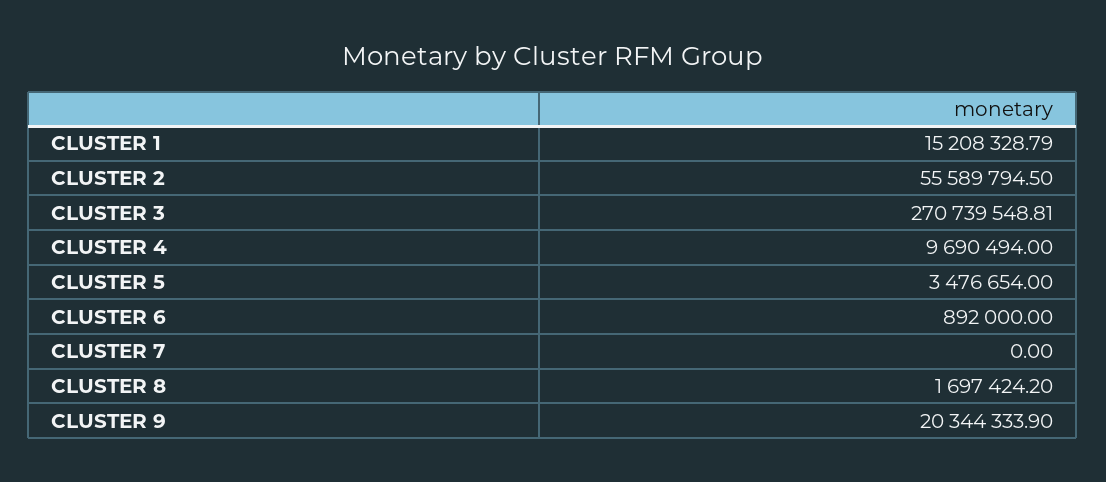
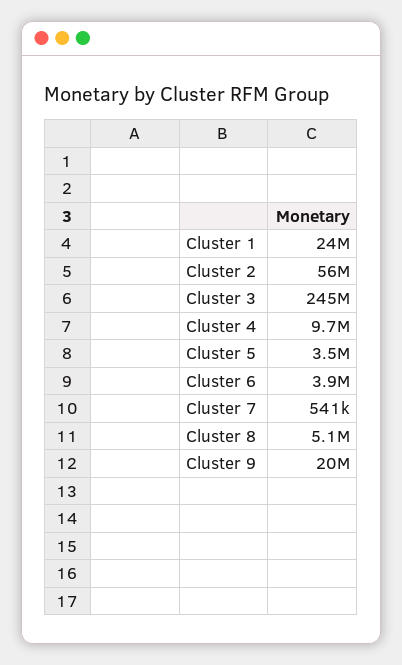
CLUSTER 1: 15208328.79 -> 24000000
CLUSTER 3: 270739548.81 -> 245000000
CLUSTER 6: 892000 -> 3900000
CLUSTER 7: 0 -> 541000
CLUSTER 8: 1697424.2 -> 5100000

